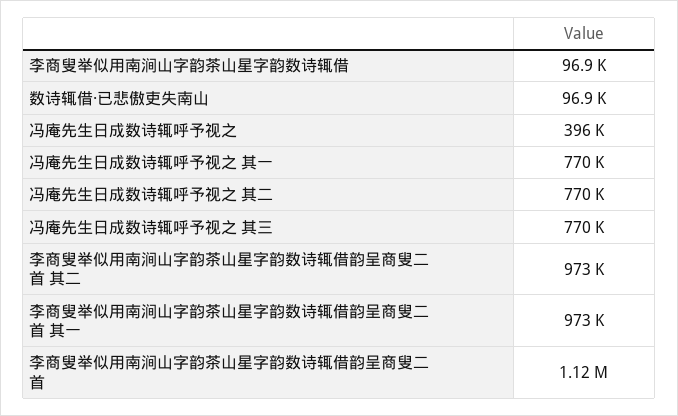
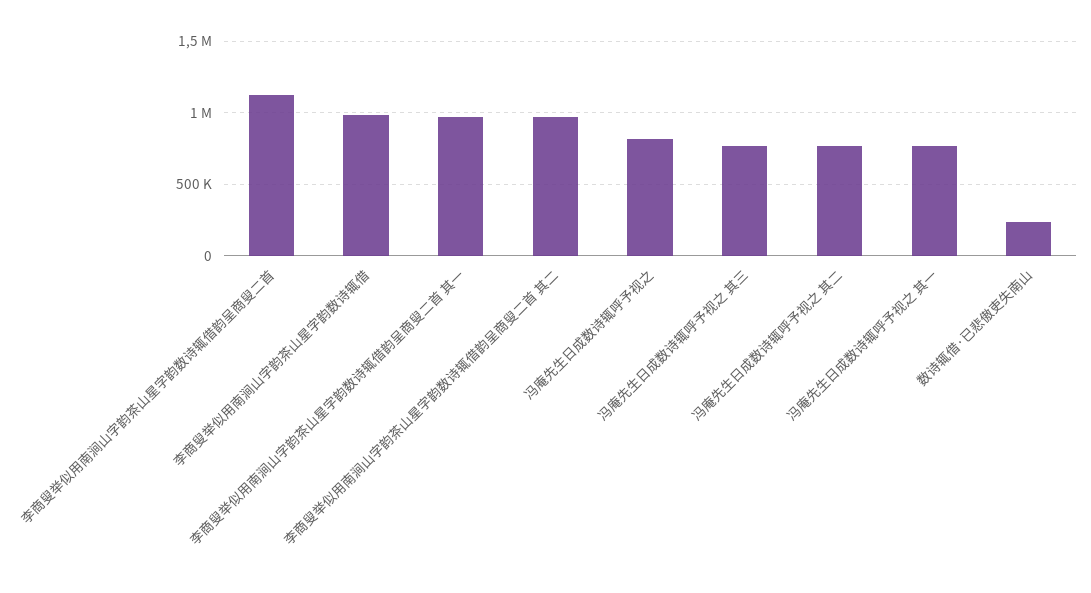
李商叟举似用南涧山字韵茶山星字韵数诗辄借: 96900 -> 1000000
数诗辄借·已悲傲吏失南山: 96900 -> 250000
冯庵先生日成数诗辄呼予视之: 396000 -> 800000

